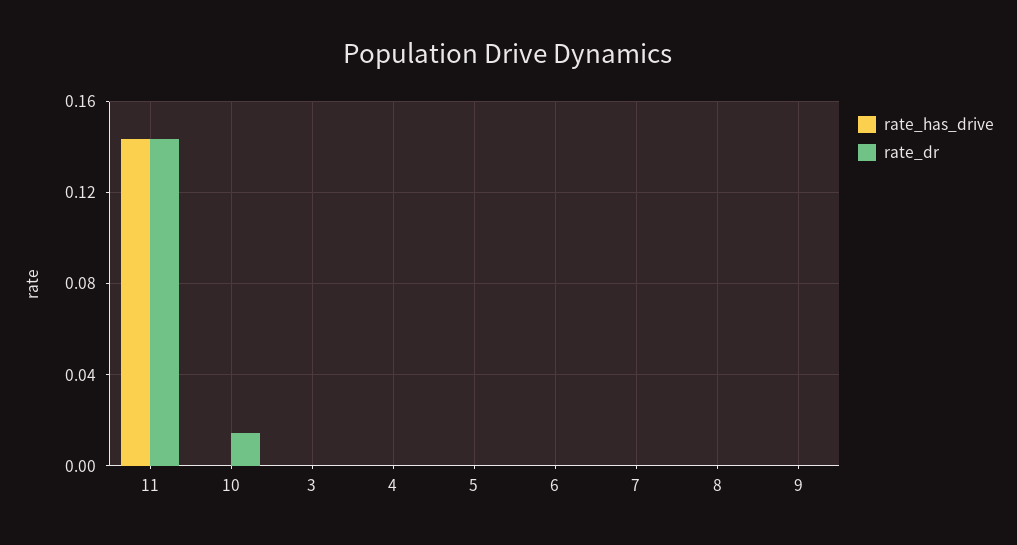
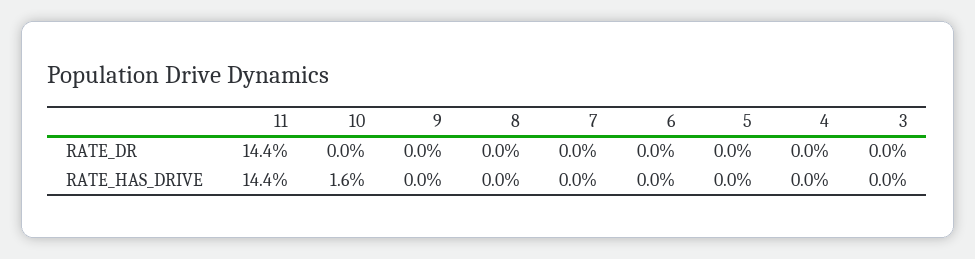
rate_has_drive, 10: 0 -> 0.016
rate_dr, 10: 0.015 -> 0

